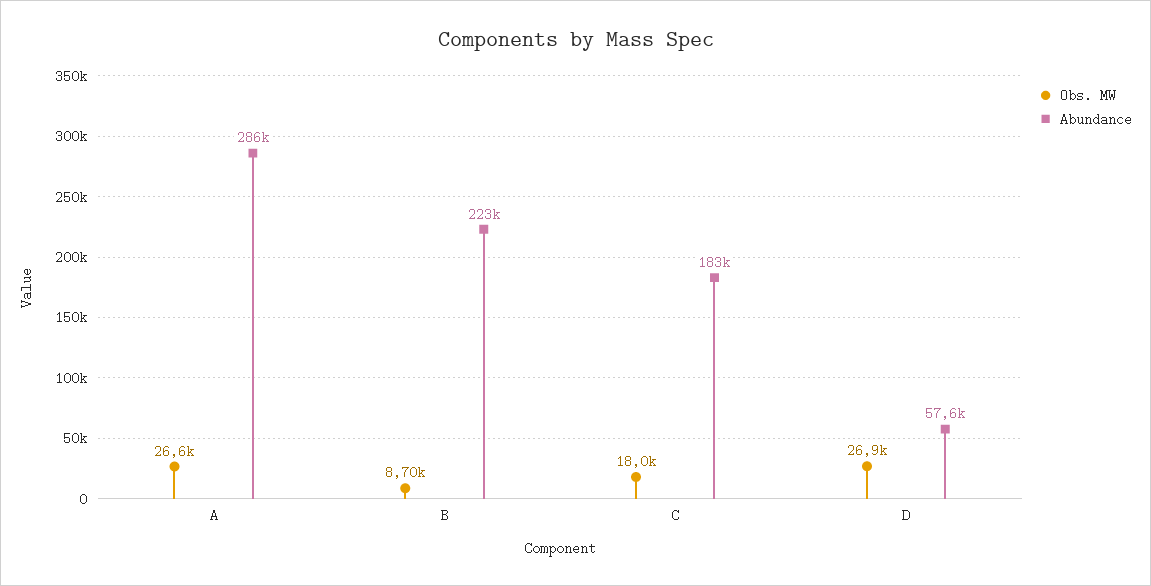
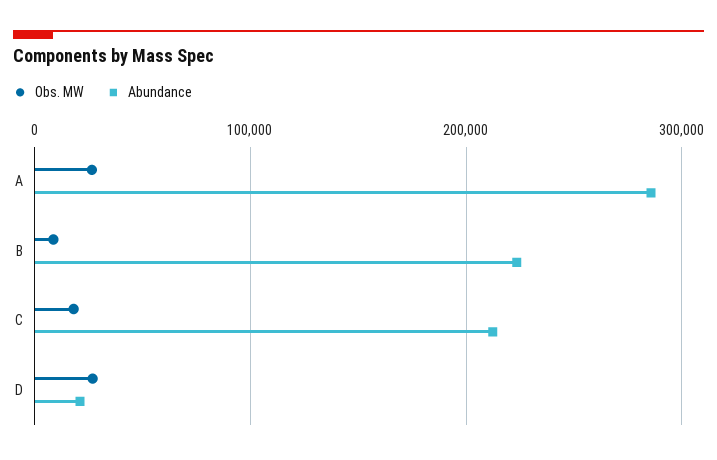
Abundance, C: 183000 -> 210000
Abundance, D: 57600 -> 20000

